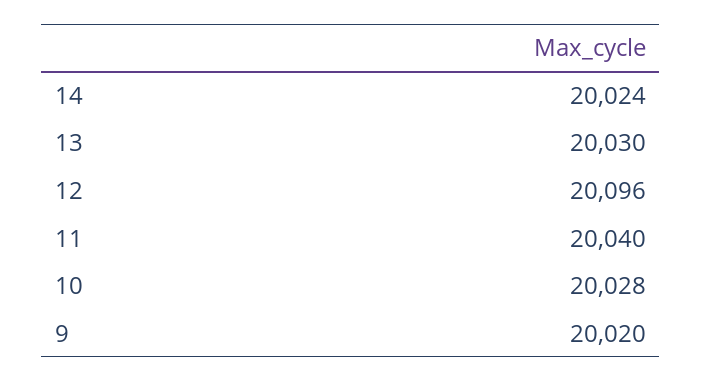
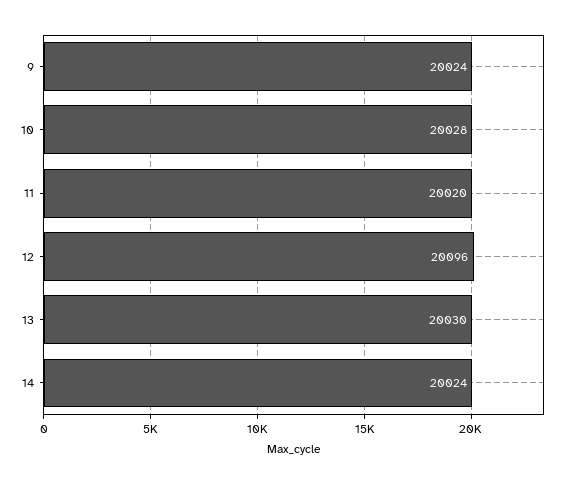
11: 20040 -> 20020
9: 20020 -> 20024

